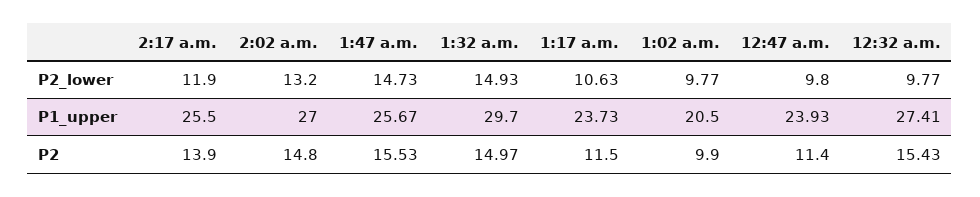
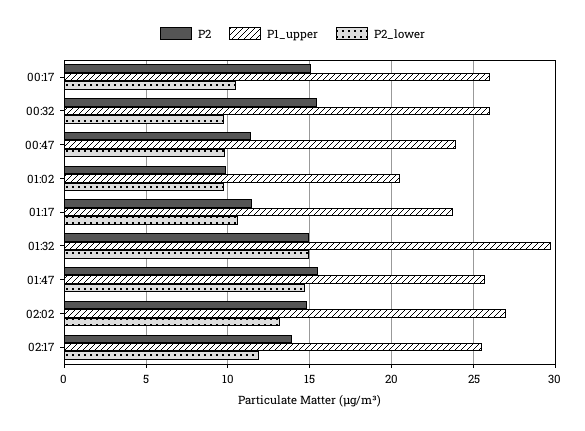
P1_upper, 12:32 a.m.: 27.41 -> 26
P2, 00:17: none -> 15
P1_upper, 00:17: none -> 26
P2_lower, 00:17: none -> 10.5

